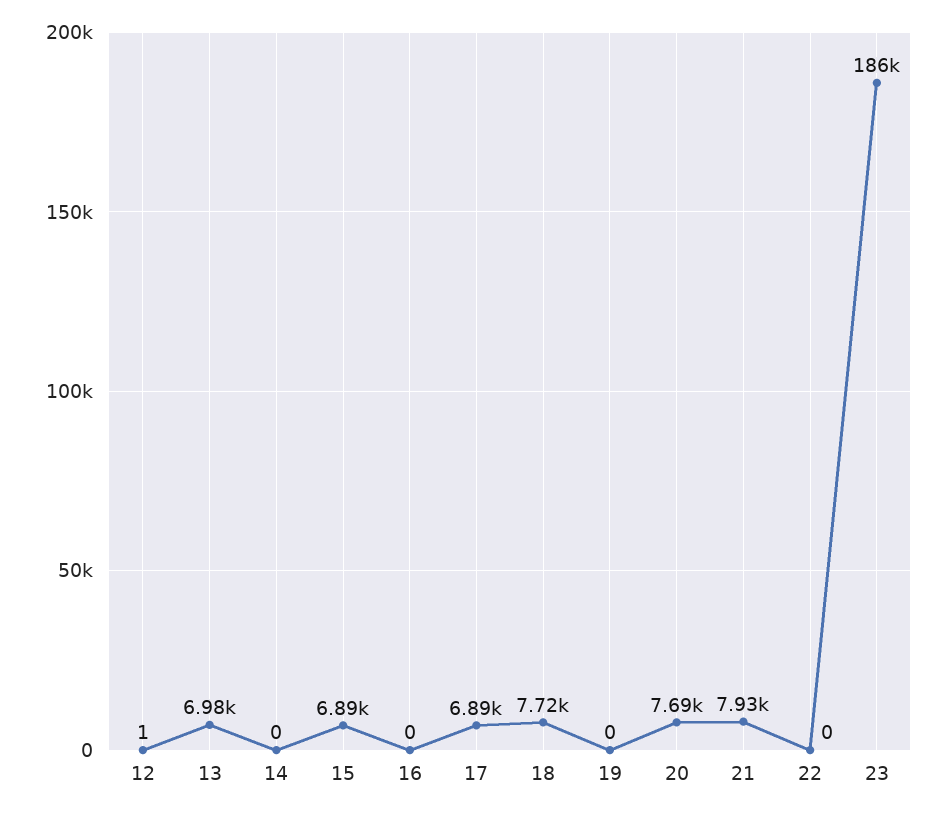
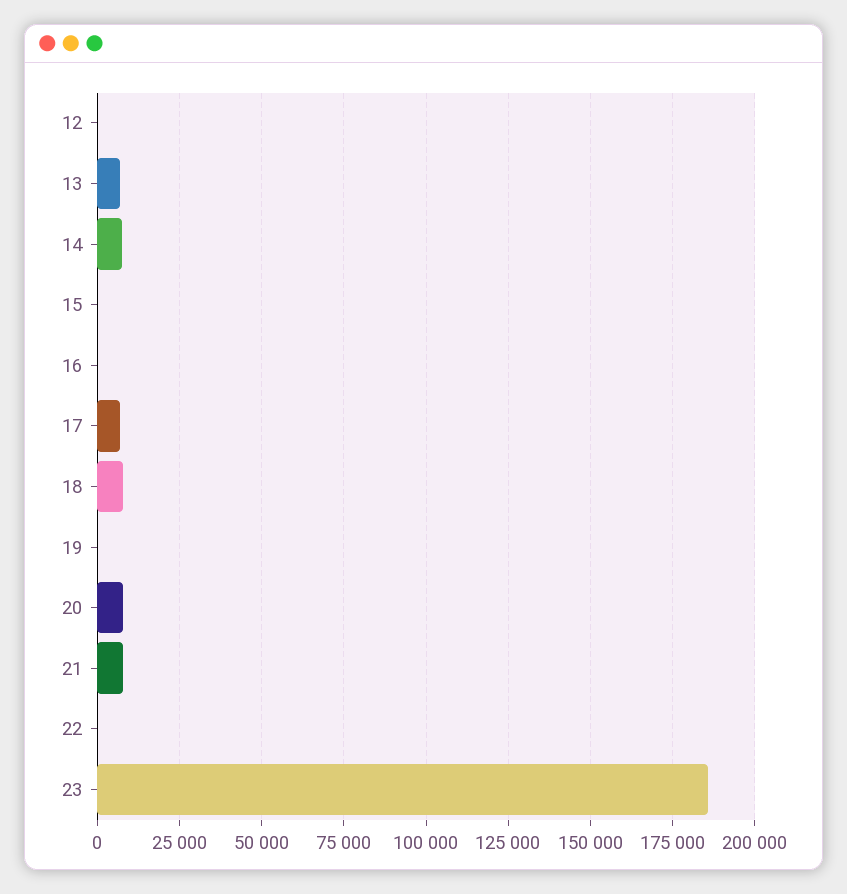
14: 0 -> 7500
15: 6890 -> 0

